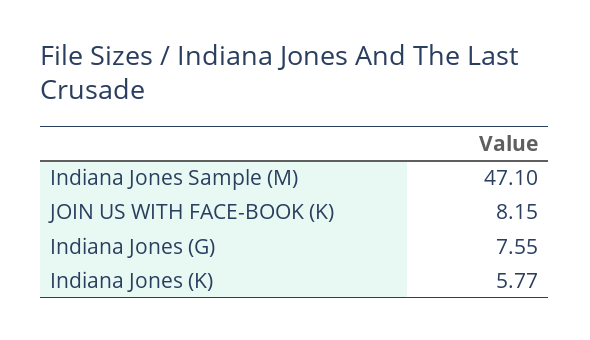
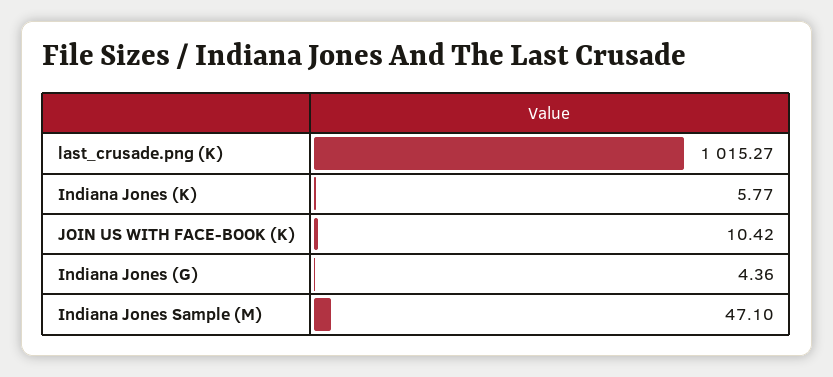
JOIN US WITH FACE-BOOK (K): 8.15 -> 10.42
Indiana Jones (G): 7.55 -> 4.36
last_crusade.png (K): none -> 1015.27

